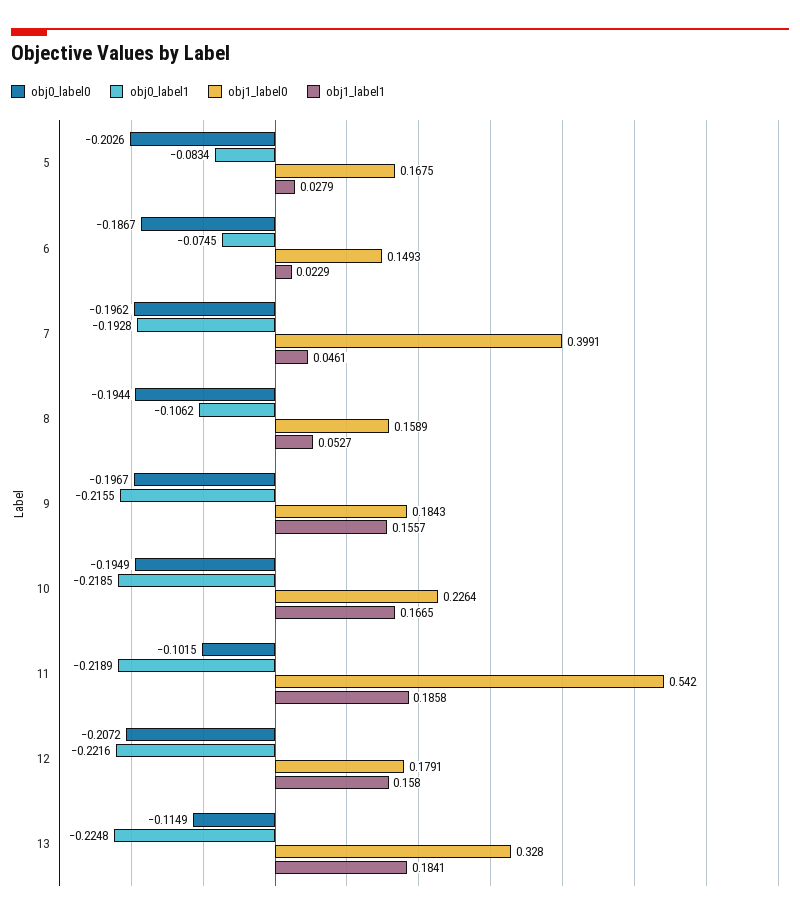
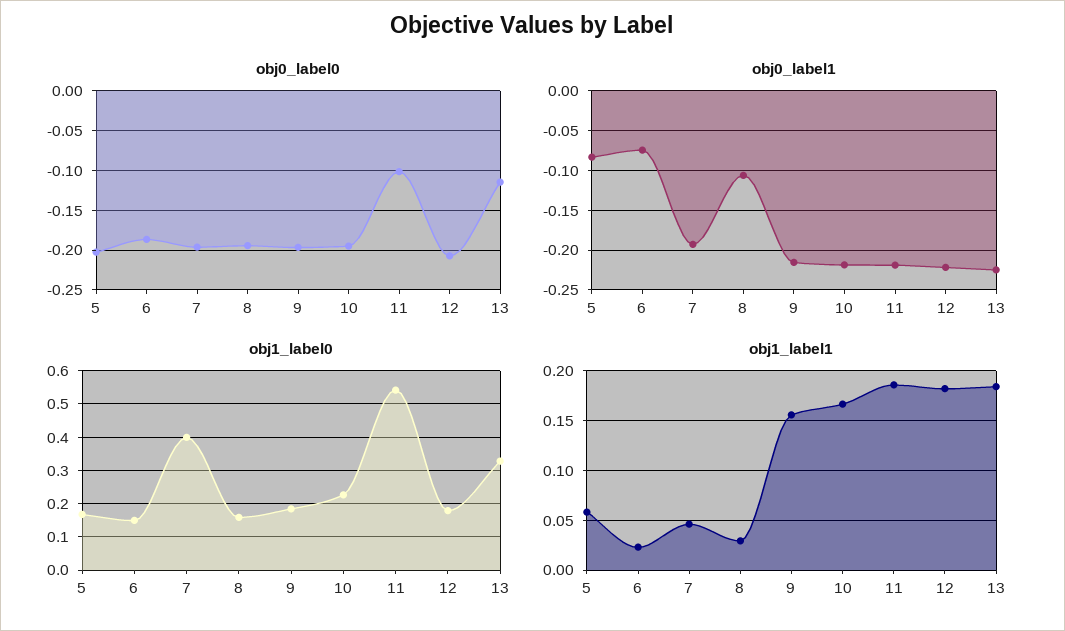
obj1_label1, 5: 0.0279 -> 0.06
obj1_label1, 8: 0.0527 -> 0.03
obj1_label1, 12: 0.158 -> 0.18

